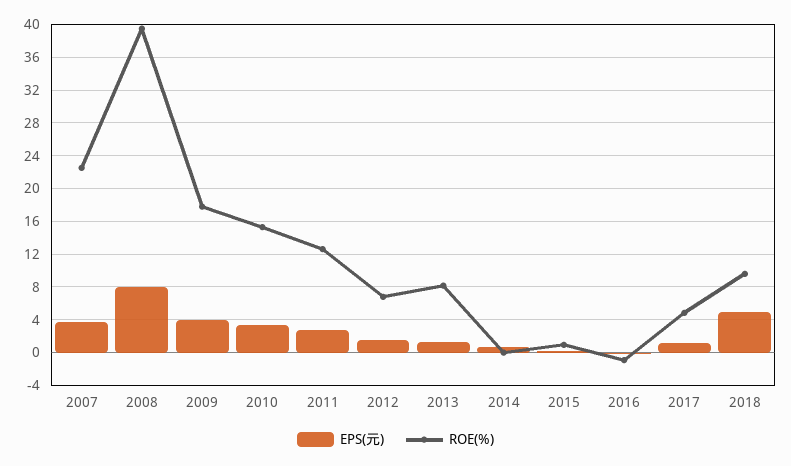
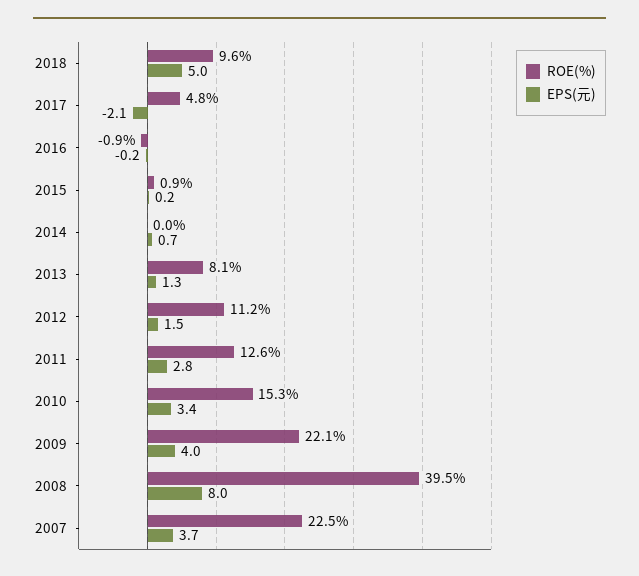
ROE(%), 2009: 18 -> 22.1
ROE(%), 2012: 7 -> 11.2
EPS(元), 2017: 1 -> -2.1

